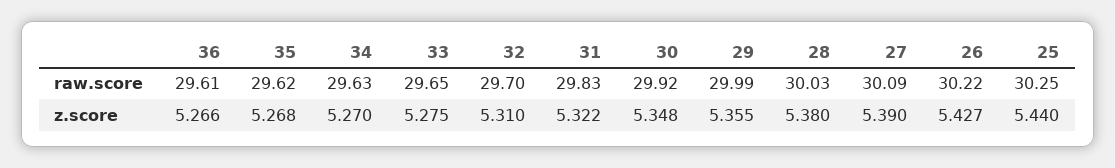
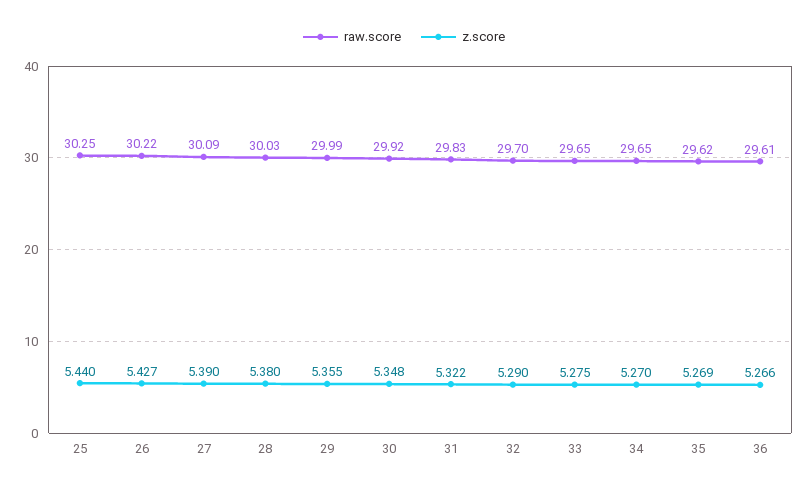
raw.score, 34: 29.63 -> 29.65
z.score, 35: 5.268 -> 5.269
z.score, 32: 5.31 -> 5.29

